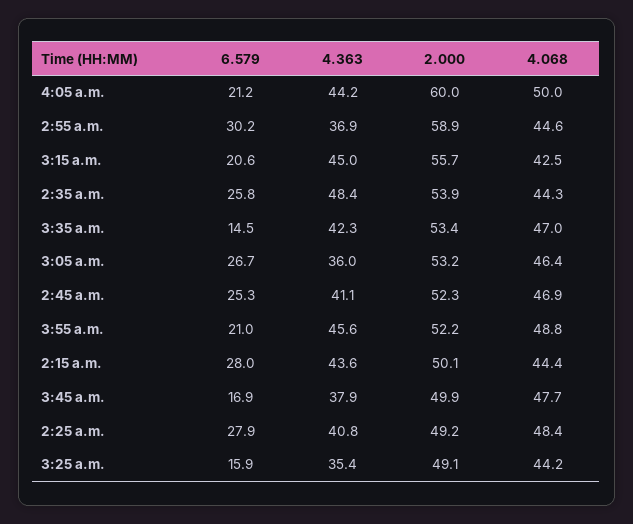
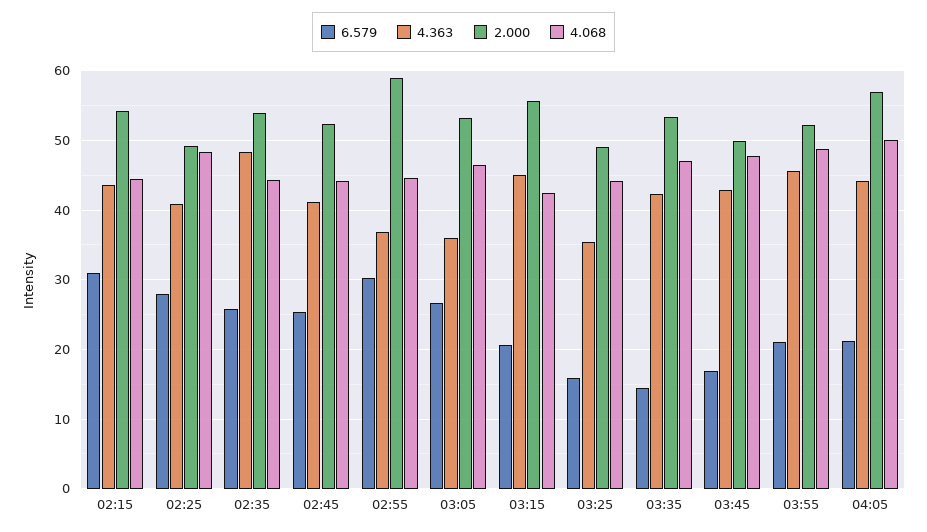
2.000, 4:05 a.m.: 60 -> 57
4.068, 2:45 a.m.: 46.9 -> 44
6.579, 2:15 a.m.: 28 -> 31
2.000, 2:15 a.m.: 50.1 -> 54
4.363, 3:45 a.m.: 37.9 -> 43

